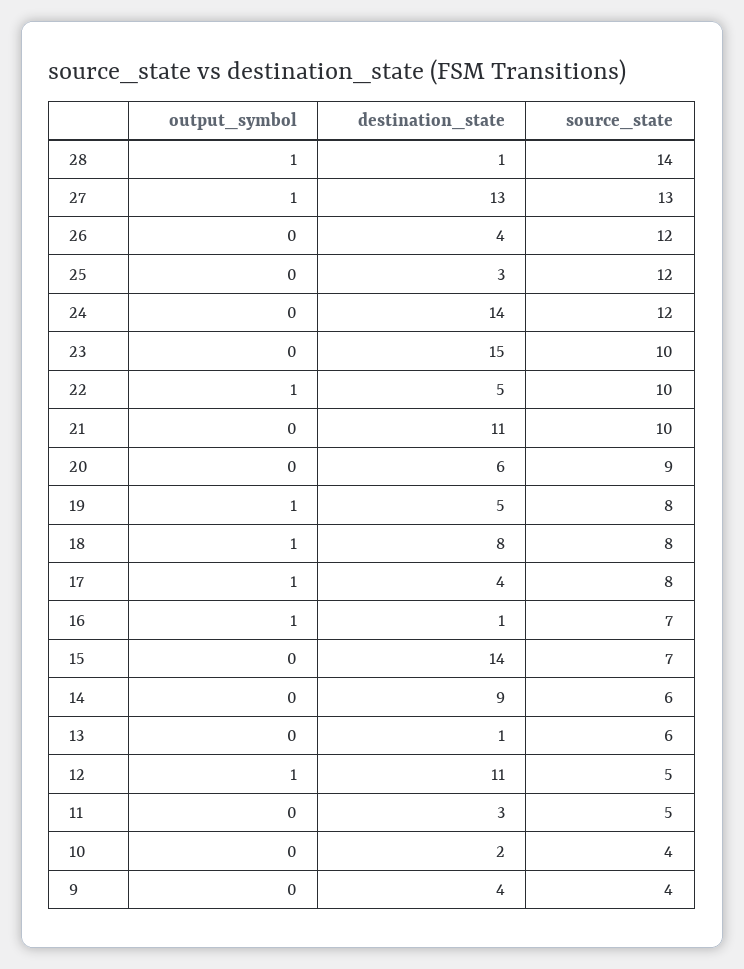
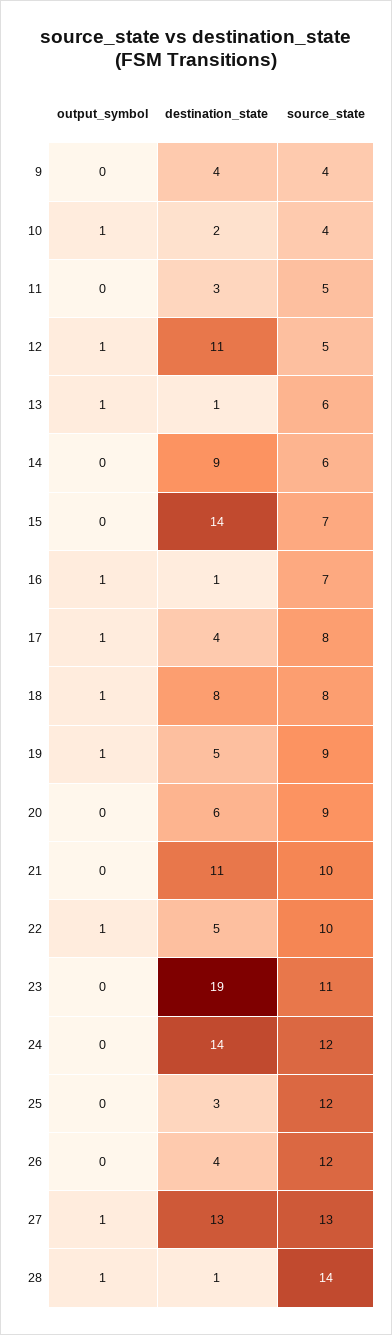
destination_state, 23: 15 -> 19
source_state, 23: 10 -> 11
source_state, 19: 8 -> 9
output_symbol, 13: 0 -> 1
output_symbol, 10: 0 -> 1

